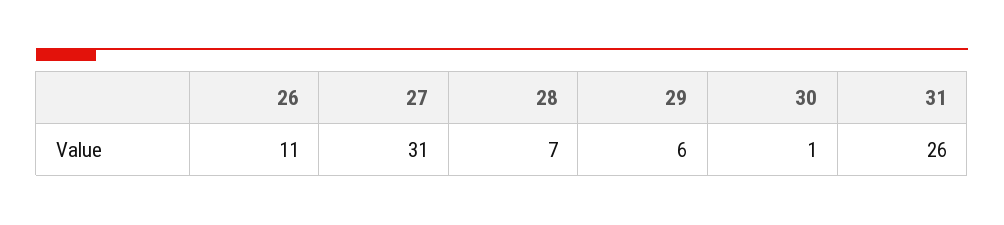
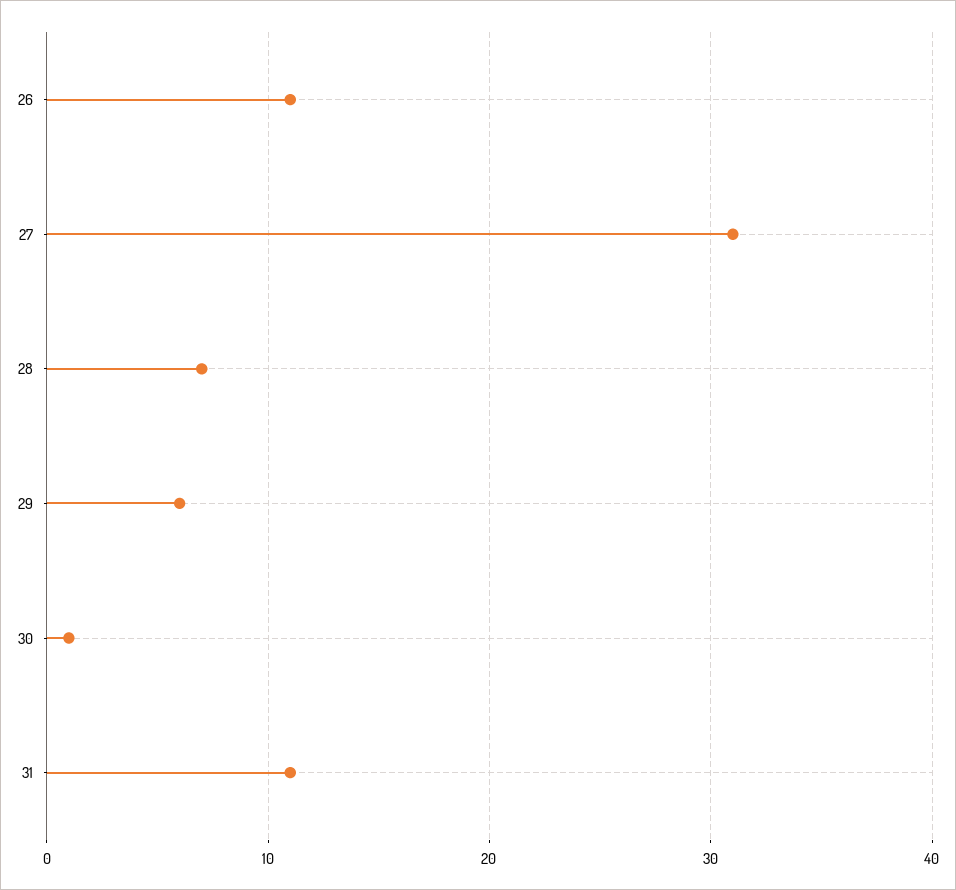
31: 26 -> 11

